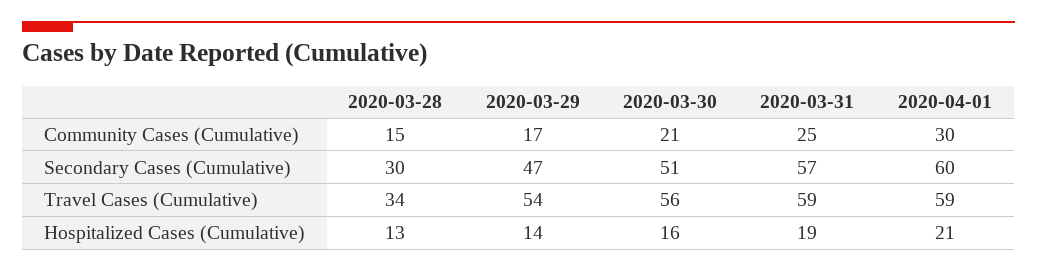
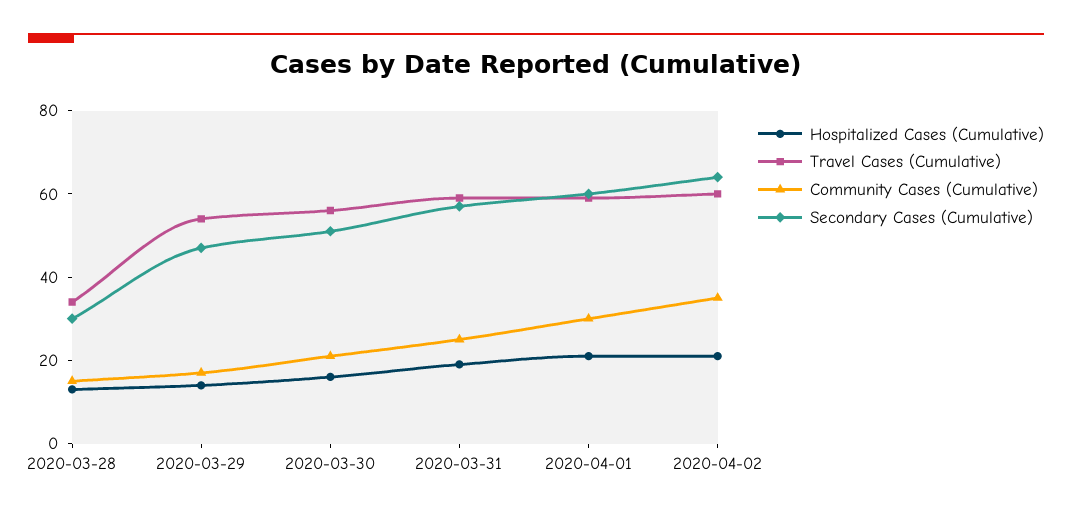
Hospitalized Cases (Cumulative), 2020-04-02: none -> 20
Travel Cases (Cumulative), 2020-04-02: none -> 60
Community Cases (Cumulative), 2020-04-02: none -> 35
Secondary Cases (Cumulative), 2020-04-02: none -> 65

